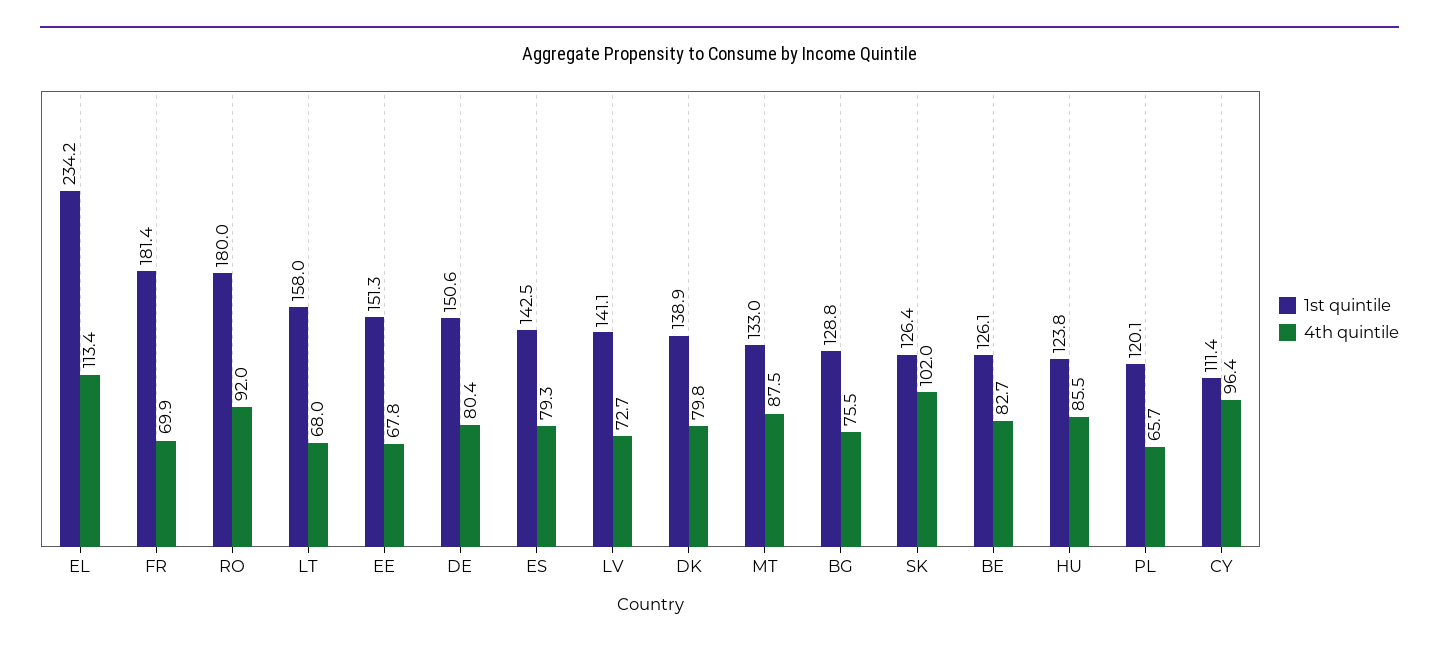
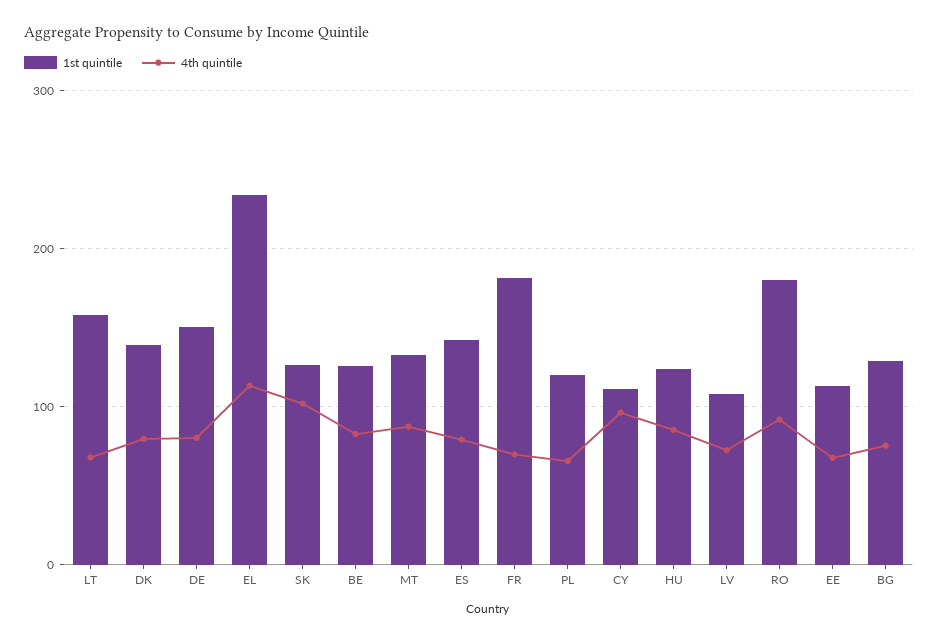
1st quintile, EE: 151.3 -> 110
1st quintile, LV: 141.1 -> 110

